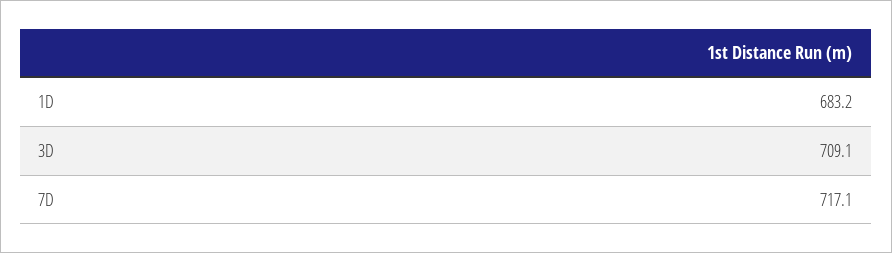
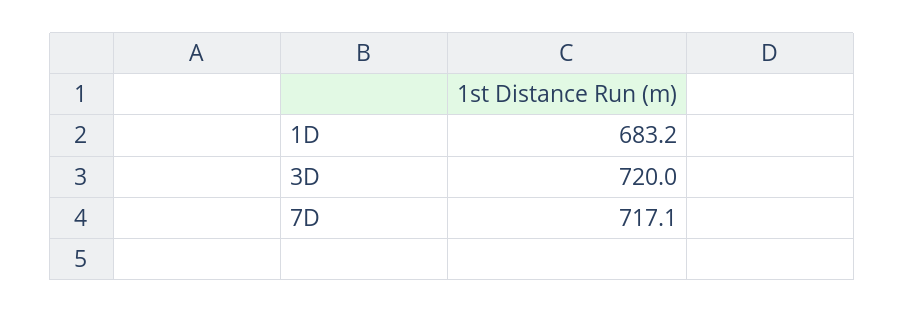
3D: 709.1 -> 720

